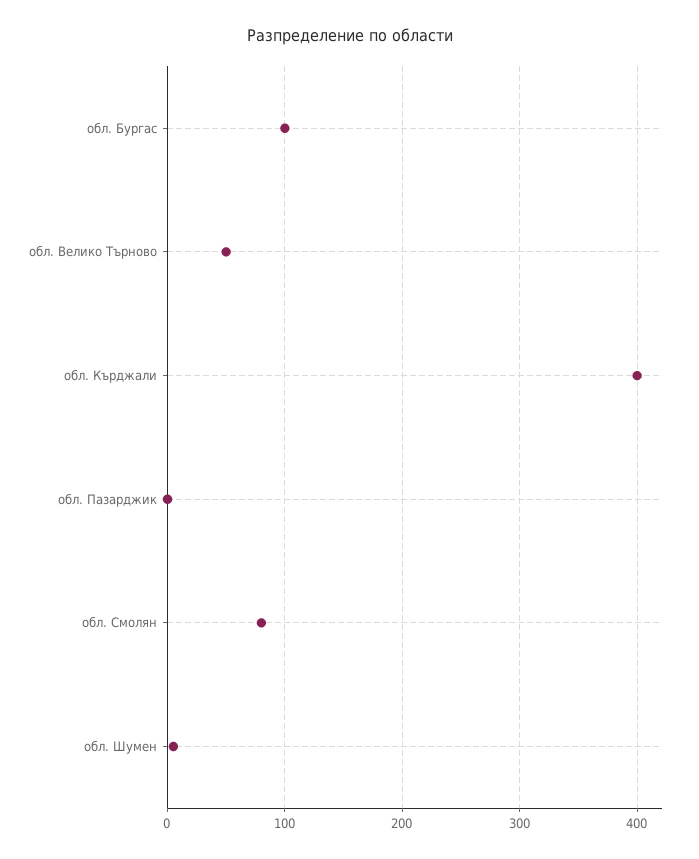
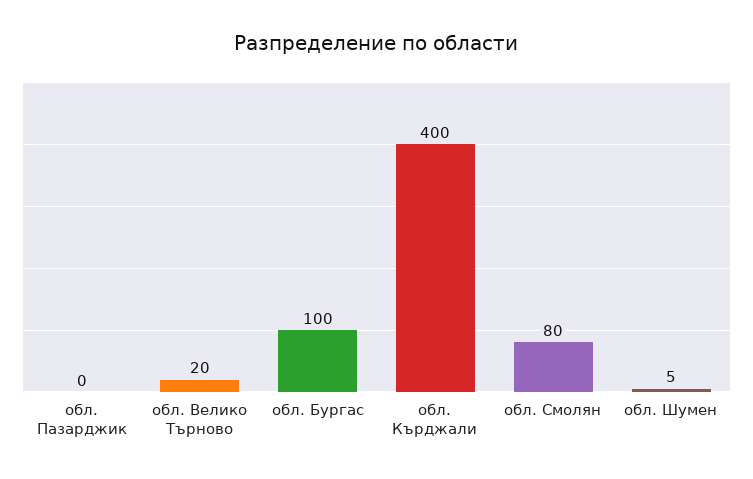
обл. Велико Търново: 50 -> 20

